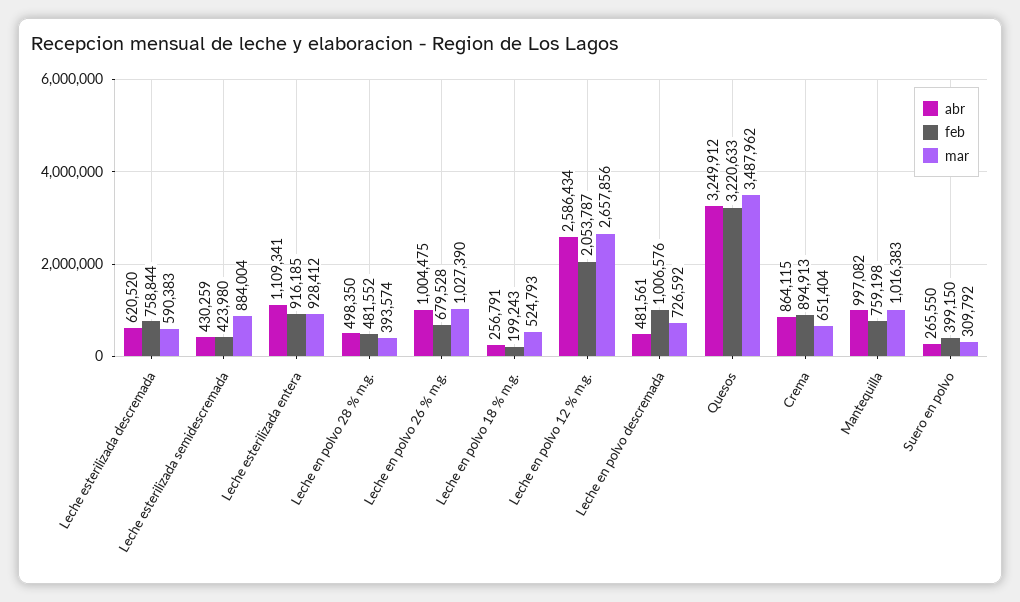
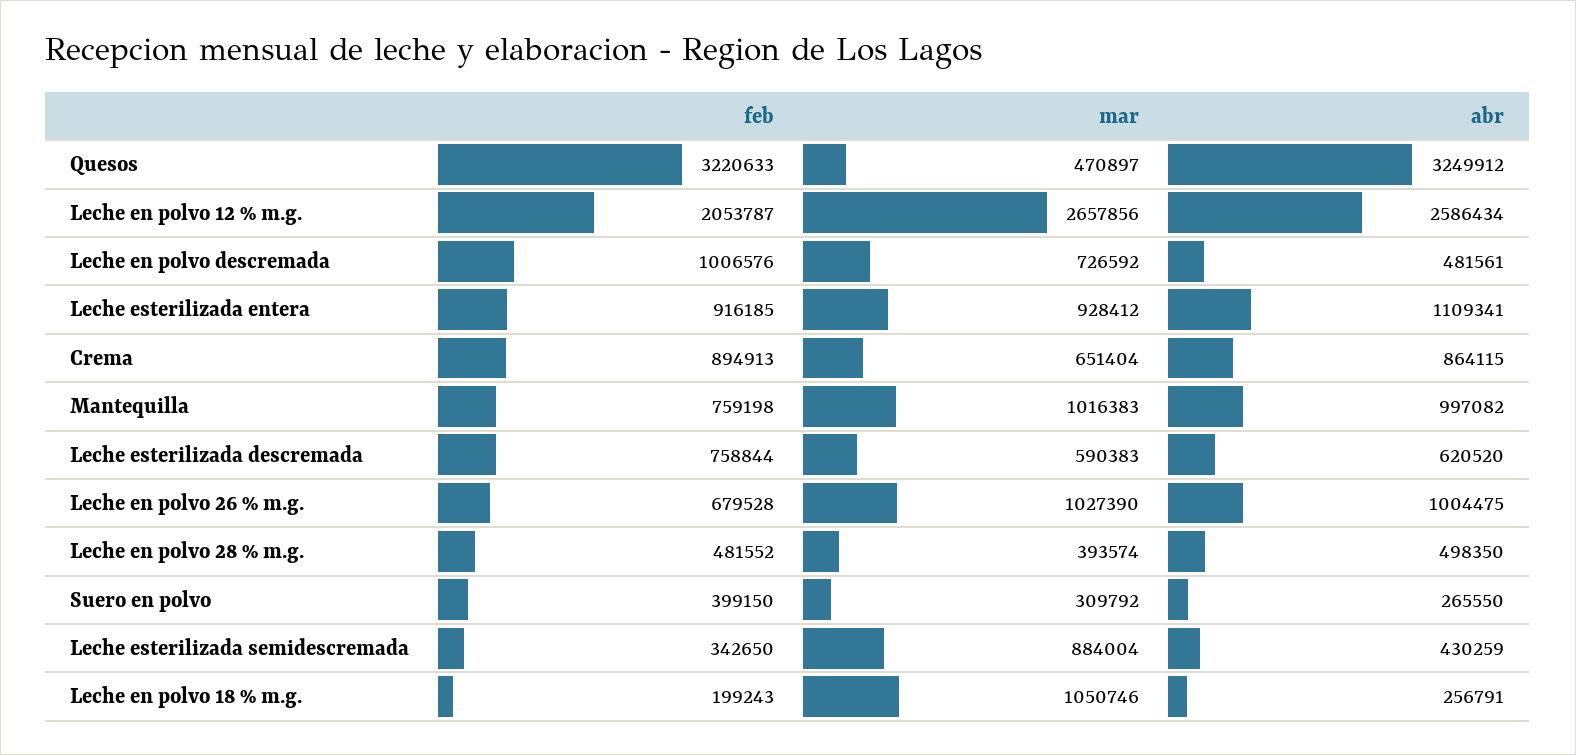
feb, Leche esterilizada semidescremada: 423980 -> 342650
mar, Leche en polvo 18 % m.g.: 524793 -> 1050746
mar, Quesos: 3487962 -> 470897

